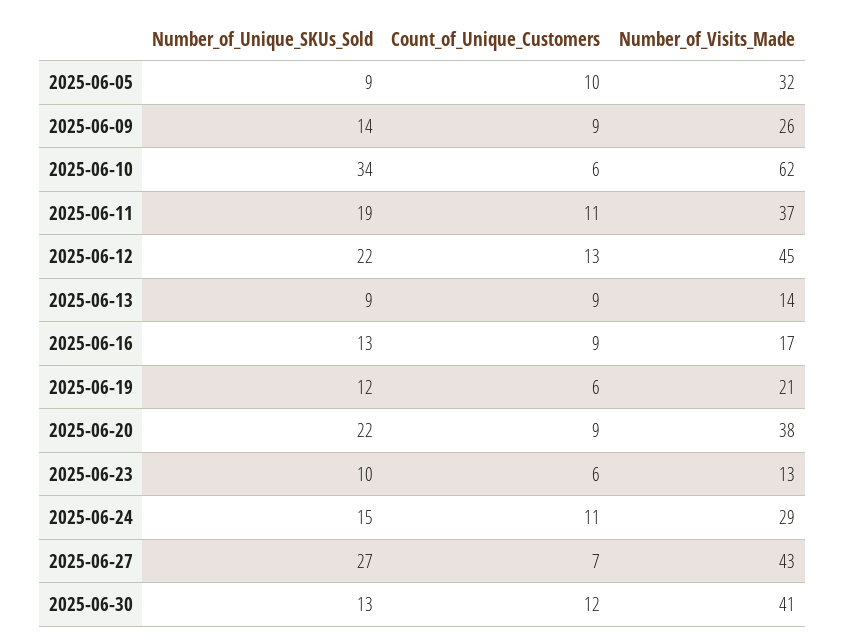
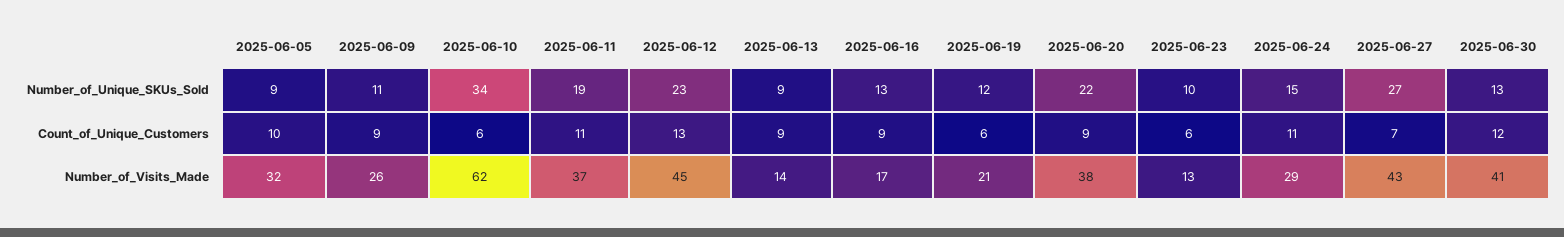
Number_of_Unique_SKUs_Sold, 2025-06-09: 14 -> 11
Number_of_Unique_SKUs_Sold, 2025-06-12: 22 -> 23

